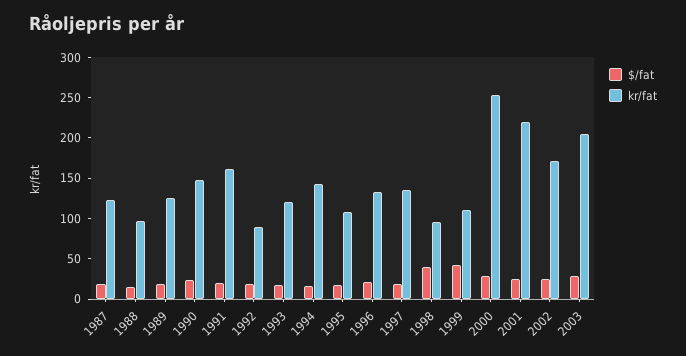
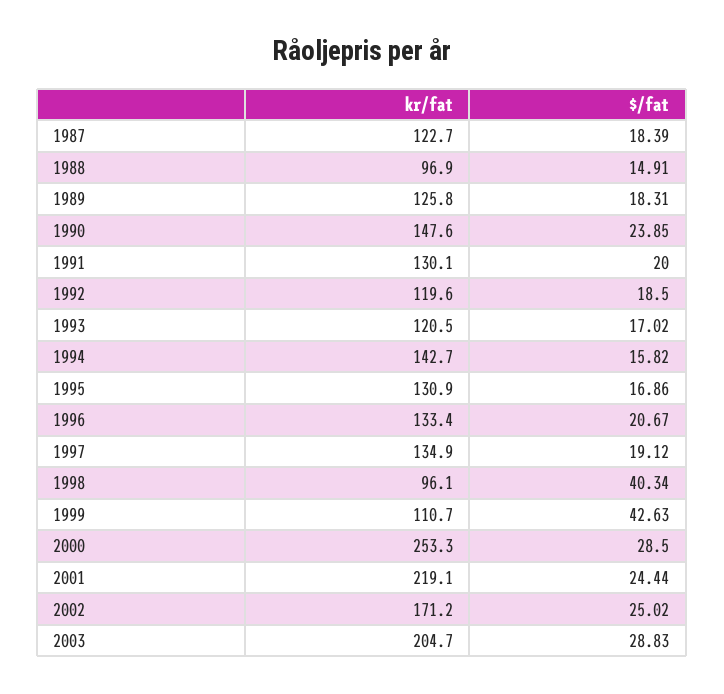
kr/fat, 1991: 160 -> 130.1
kr/fat, 1992: 90 -> 119.6
kr/fat, 1995: 110 -> 130.9

